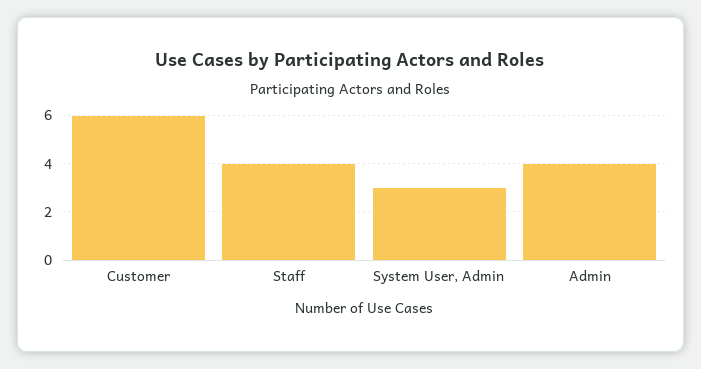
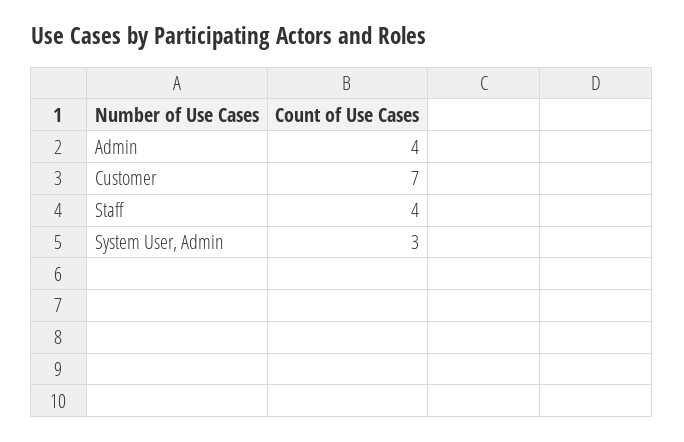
Customer: 6 -> 7

